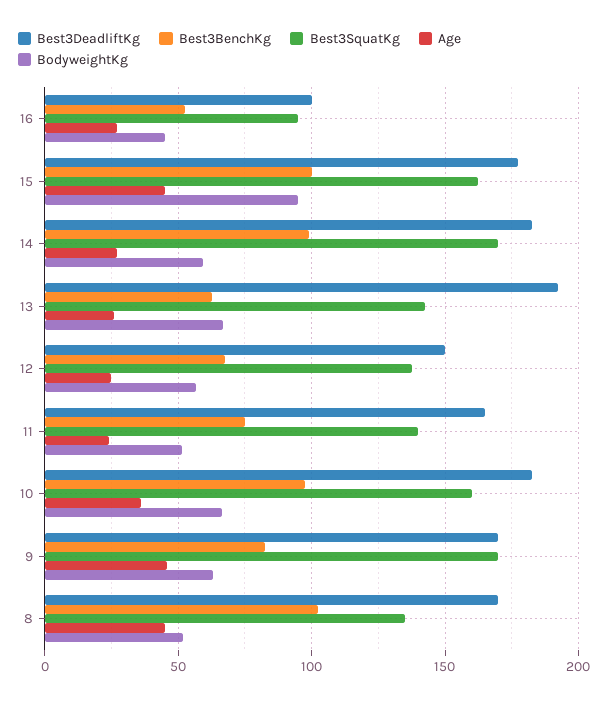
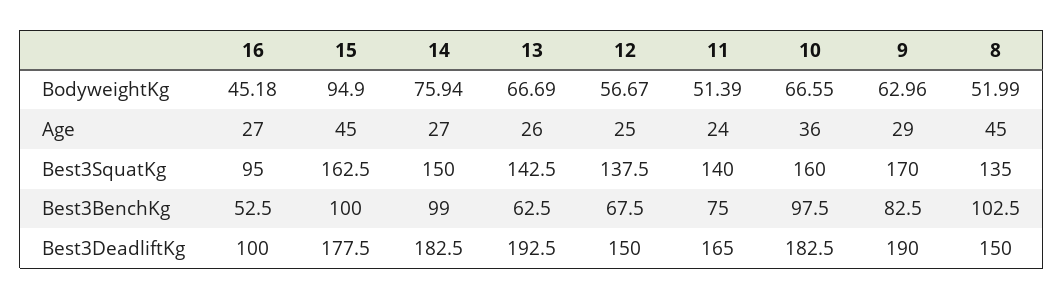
Best3SquatKg, 14: 170 -> 150
BodyweightKg, 14: 60 -> 75.94
Best3DeadliftKg, 9: 170 -> 190
Age, 9: 45 -> 29
Best3DeadliftKg, 8: 170 -> 150

